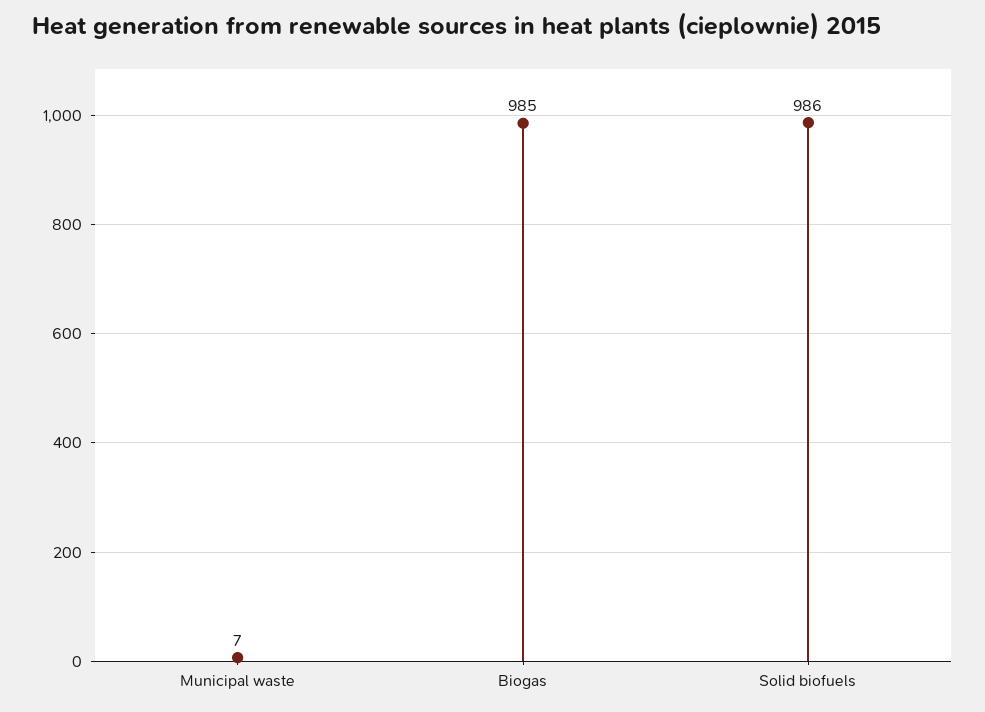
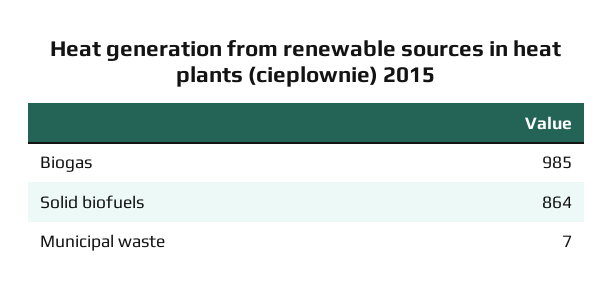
Solid biofuels: 986 -> 864

